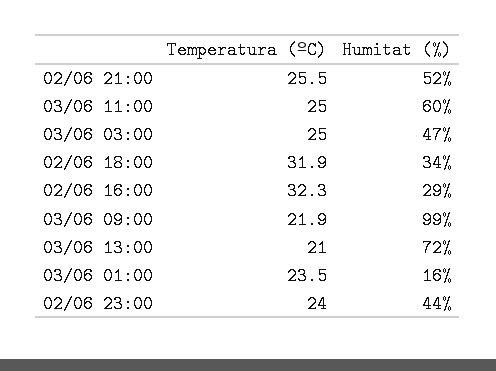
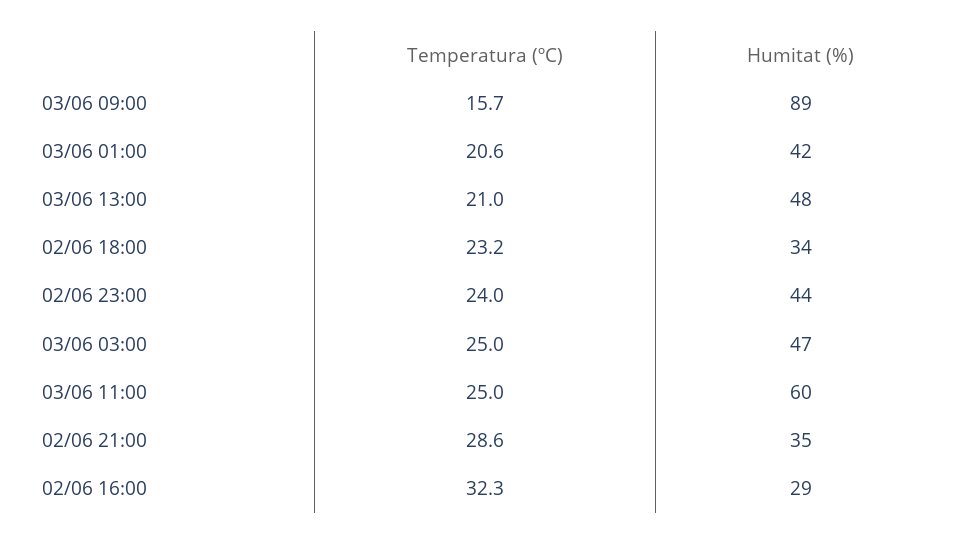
Temperatura (ºC), 02/06 21:00: 25.5 -> 28.6
Humitat (%), 02/06 21:00: 52 -> 35
Temperatura (ºC), 02/06 18:00: 31.9 -> 23.2
Temperatura (ºC), 03/06 09:00: 21.9 -> 15.7
Humitat (%), 03/06 09:00: 99 -> 89
Humitat (%), 03/06 13:00: 72 -> 48
Temperatura (ºC), 03/06 01:00: 23.5 -> 20.6
Humitat (%), 03/06 01:00: 16 -> 42

